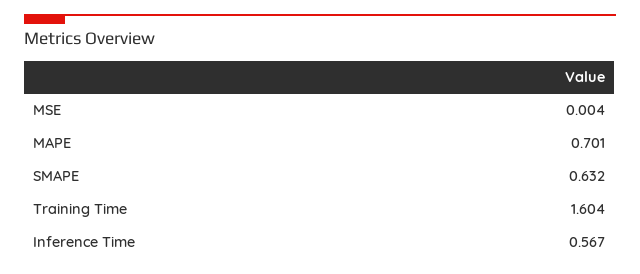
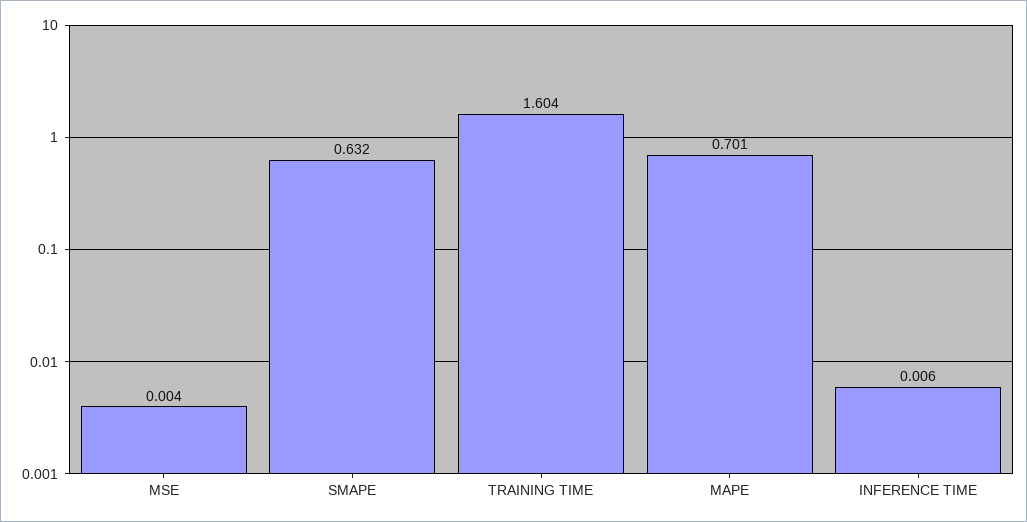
Inference Time: 0.567 -> 0.006

